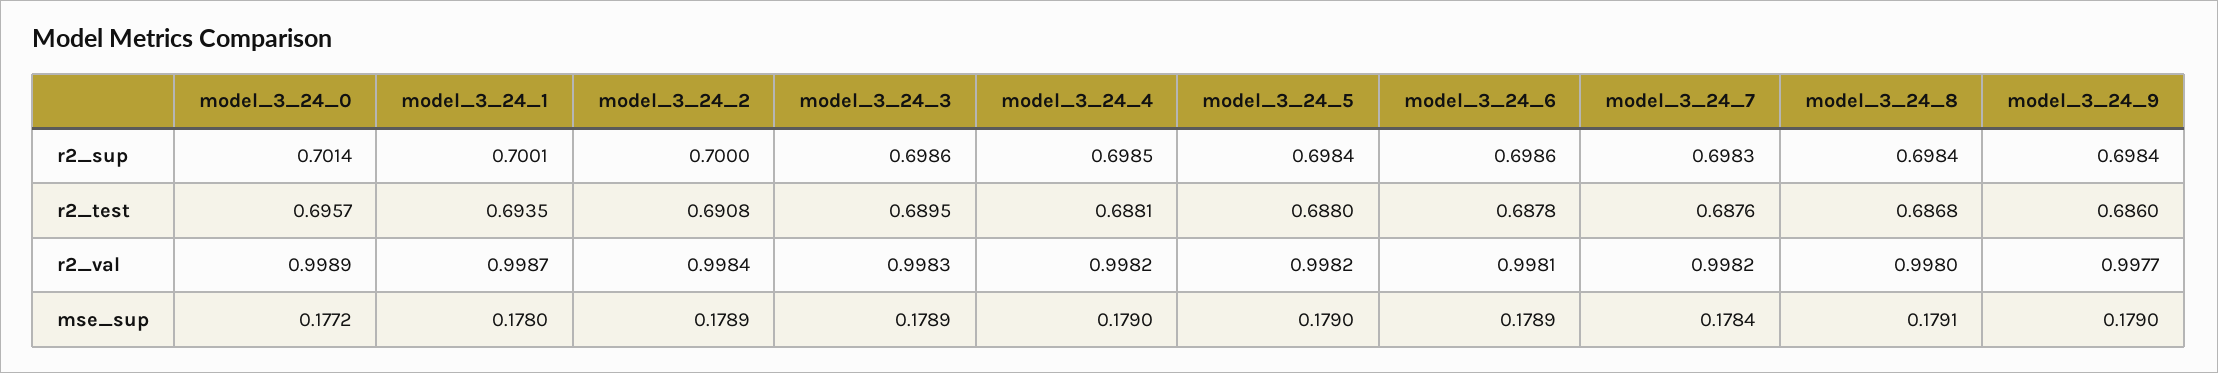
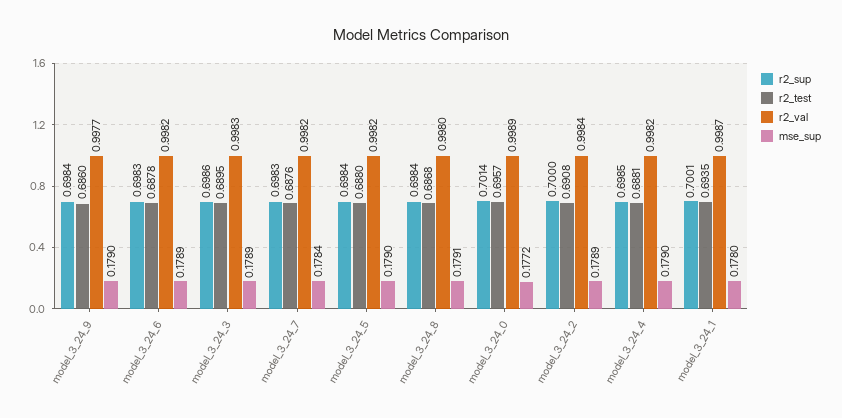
r2_sup, model_3_24_6: 0.6986 -> 0.6983
r2_val, model_3_24_6: 0.9981 -> 0.9982

